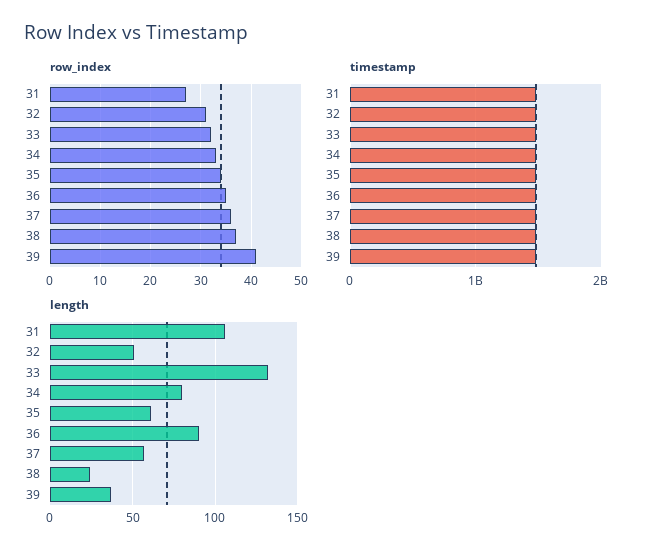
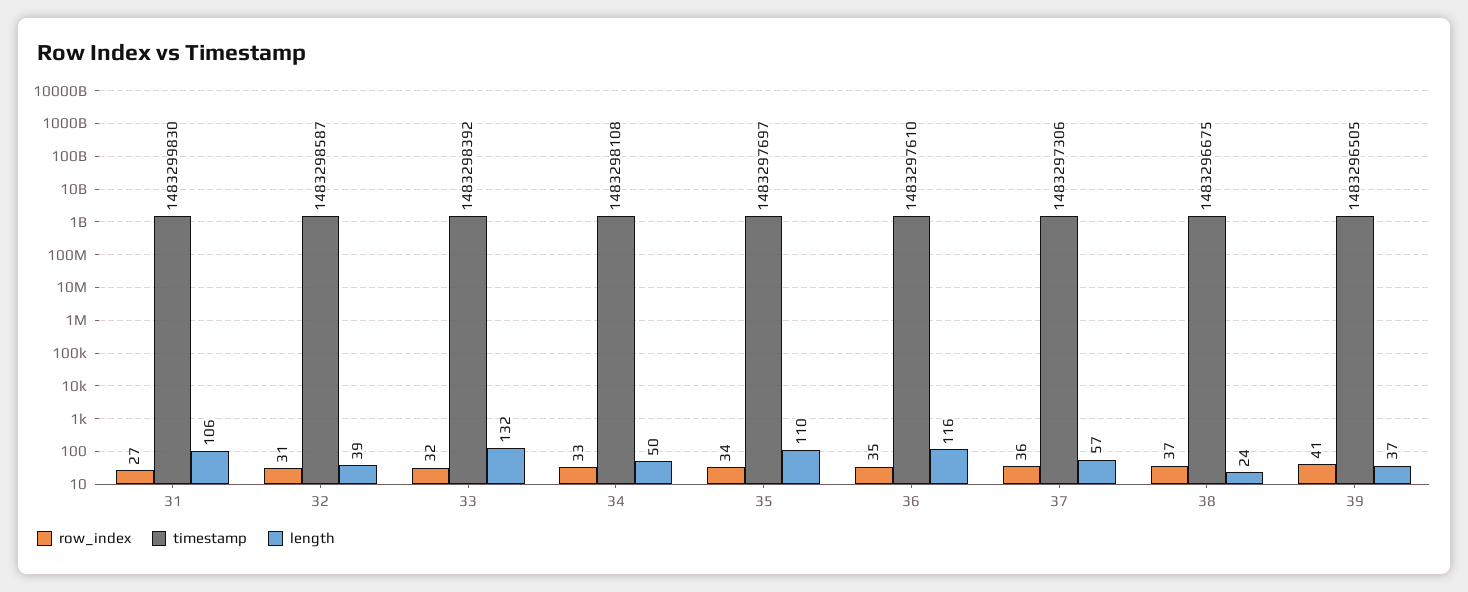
length, 32: 50 -> 39
length, 34: 80 -> 50
length, 35: 60 -> 110
length, 36: 90 -> 116

